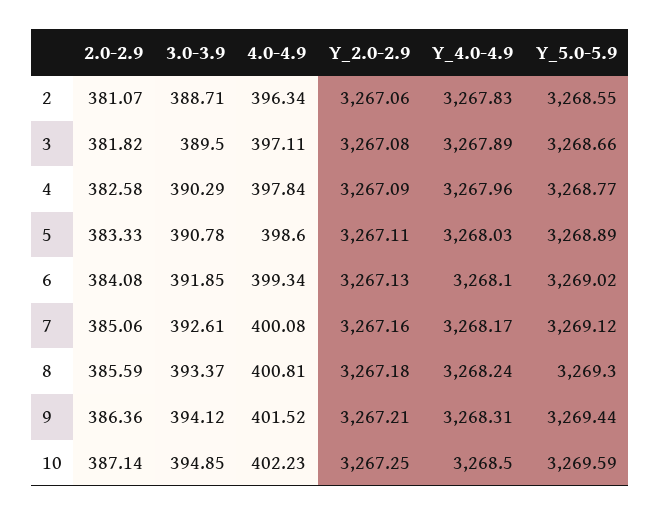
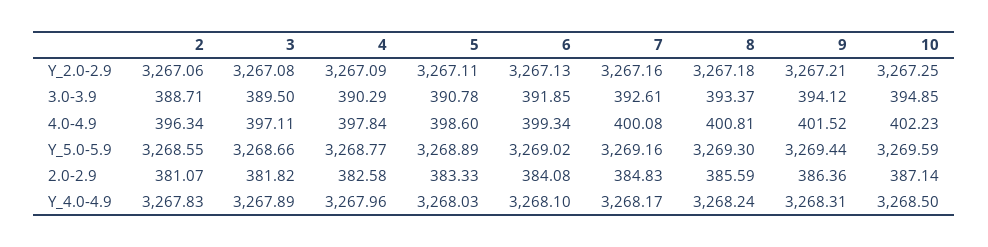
2.0-2.9, 7: 385.06 -> 384.83
Y_5.0-5.9, 7: 3269.12 -> 3269.16

